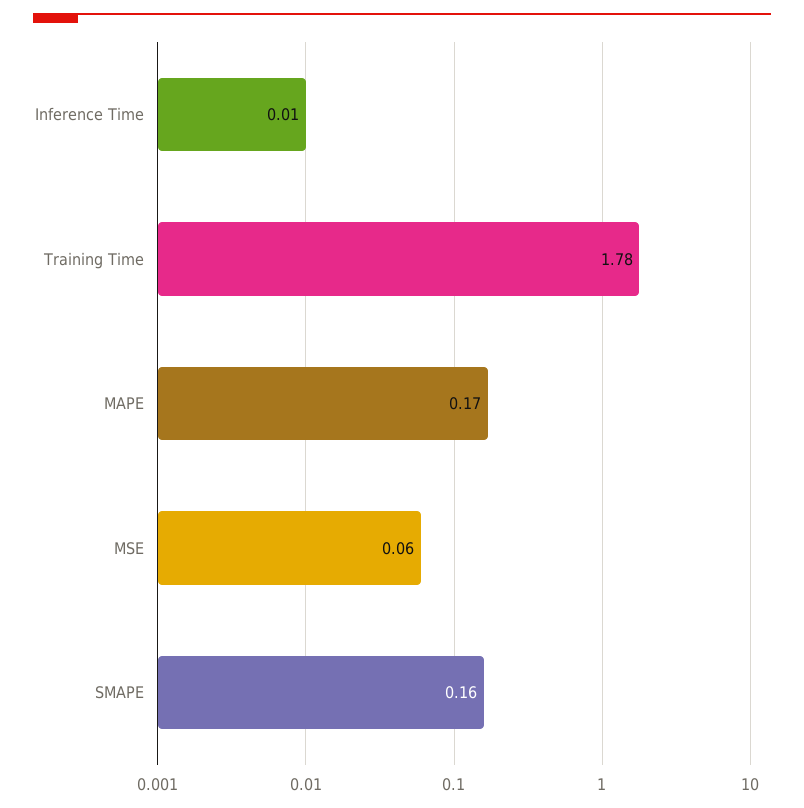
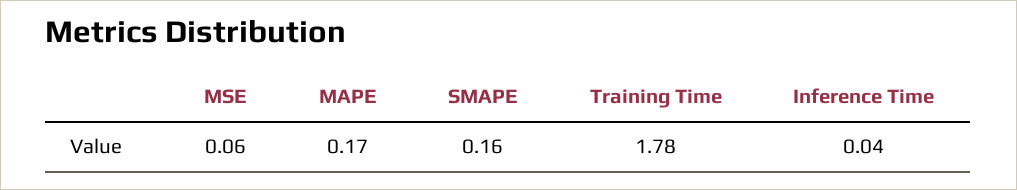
Inference Time: 0.01 -> 0.04

